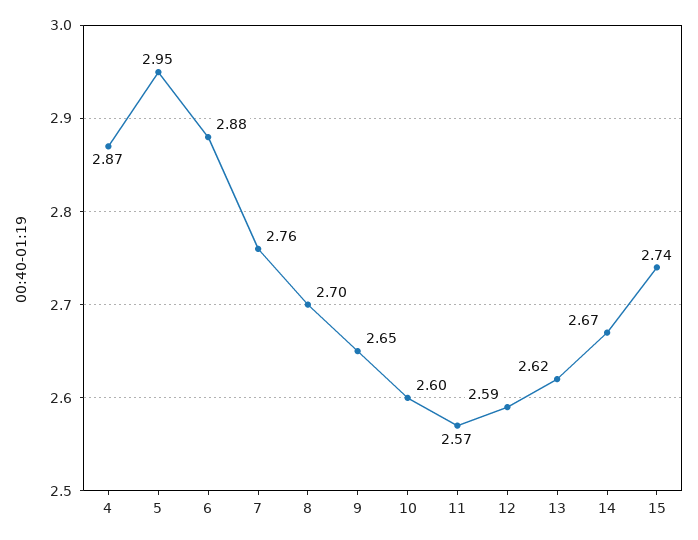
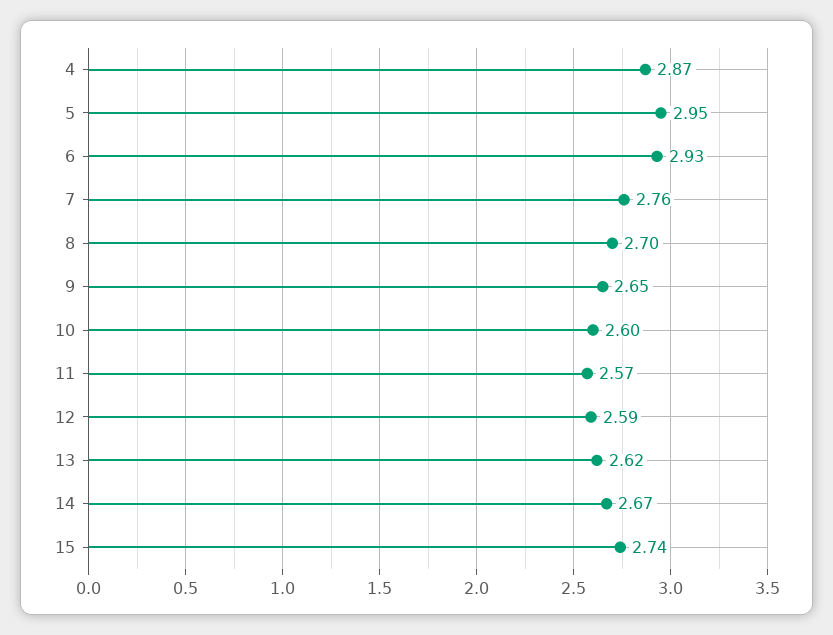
6: 2.88 -> 2.93

